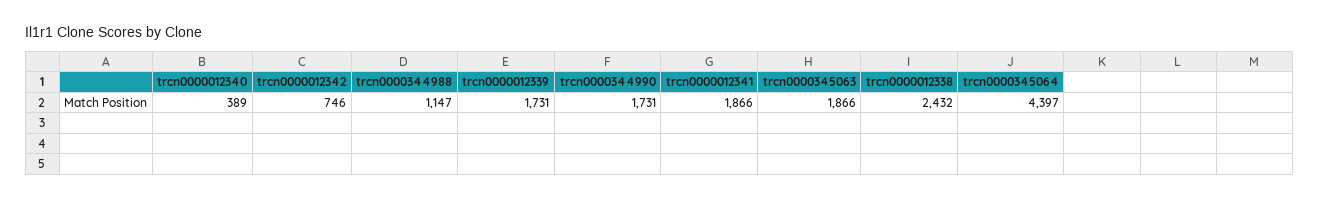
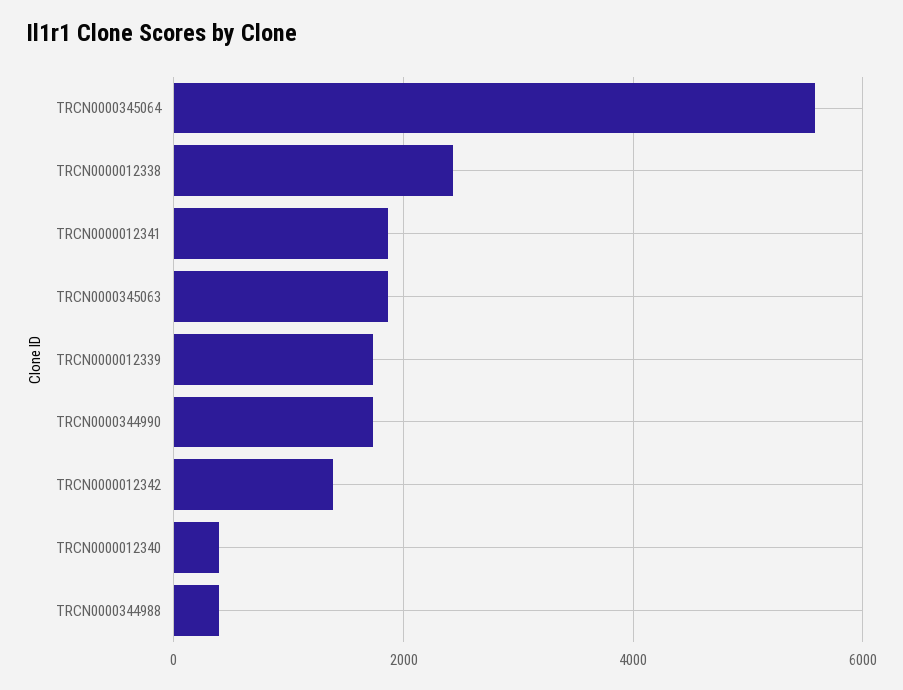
trcn0000012342: 746 -> 1400
trcn0000344988: 1147 -> 400
trcn0000345064: 4397 -> 5600

